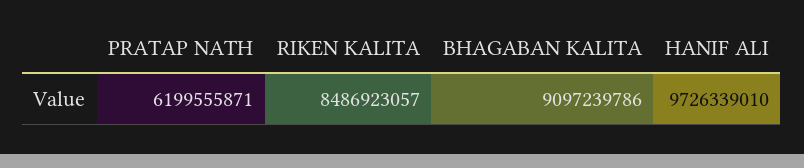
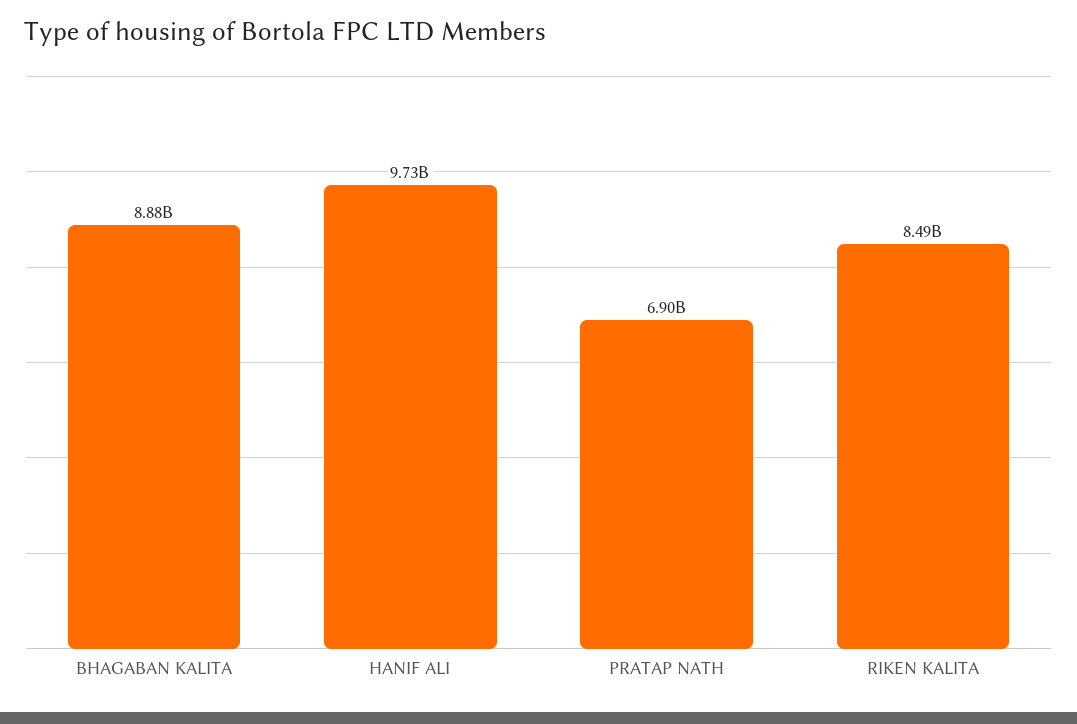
PRATAP NATH: 6199555871 -> 6900000000
BHAGABAN KALITA: 9097239786 -> 8880000000

